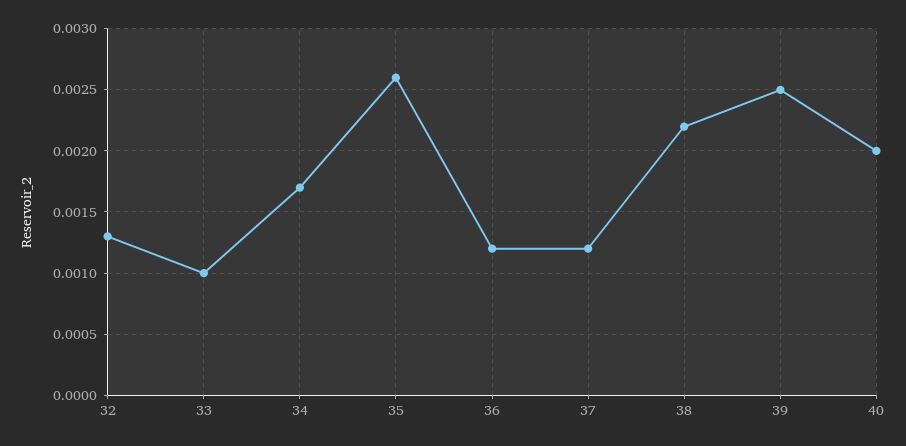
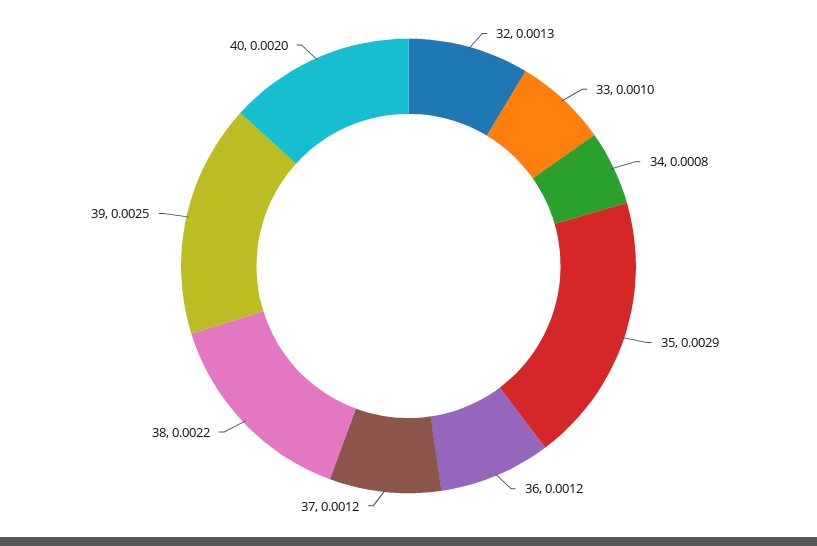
34: 0.0017 -> 0.0008
35: 0.0026 -> 0.0029

